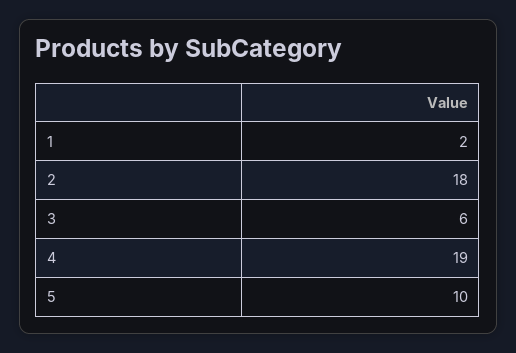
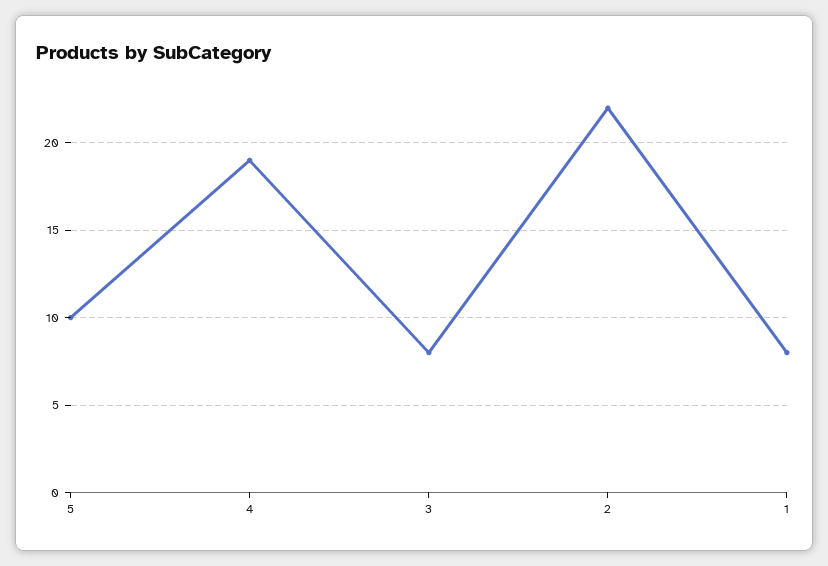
1: 2 -> 8
2: 18 -> 22
3: 6 -> 8

